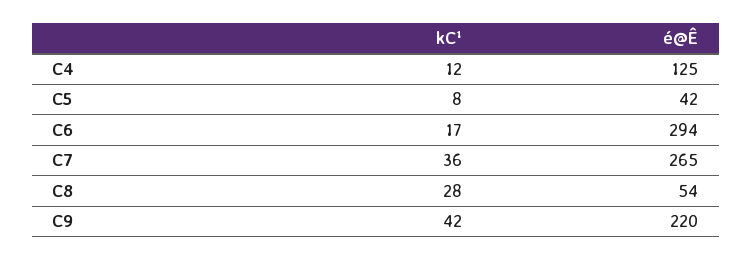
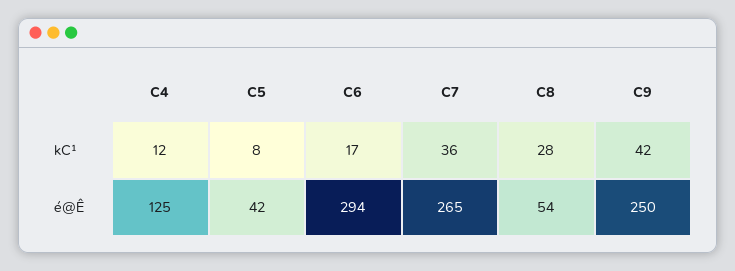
é@Ê, C9: 220 -> 250

